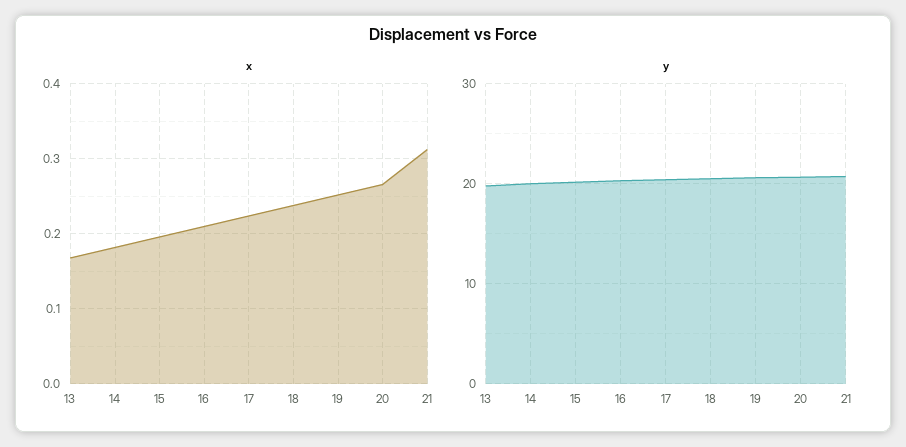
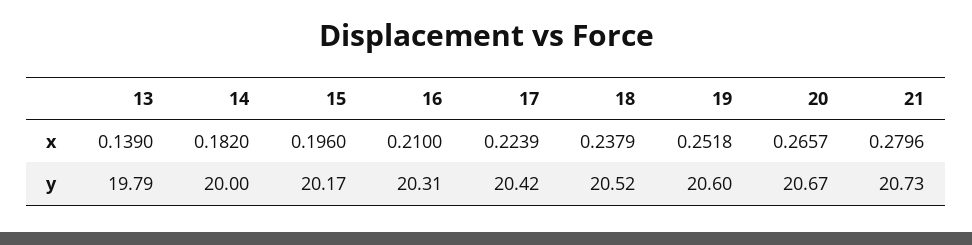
x, 13: 0.17 -> 0.139
x, 21: 0.31 -> 0.2796

